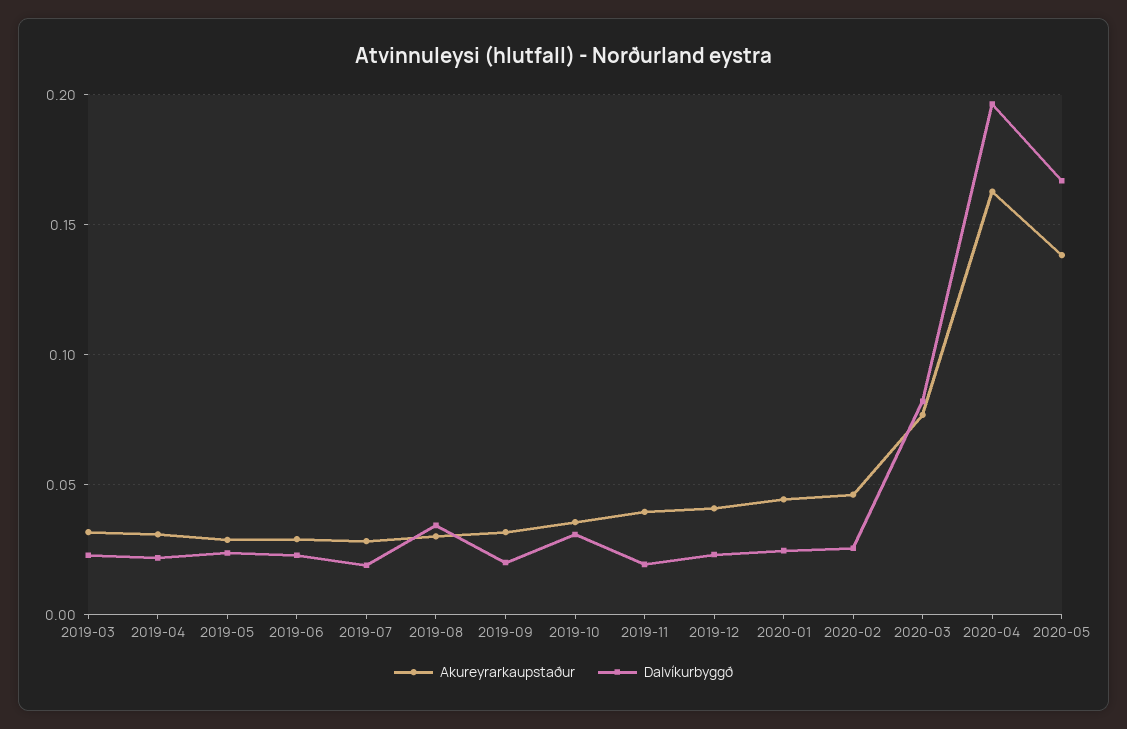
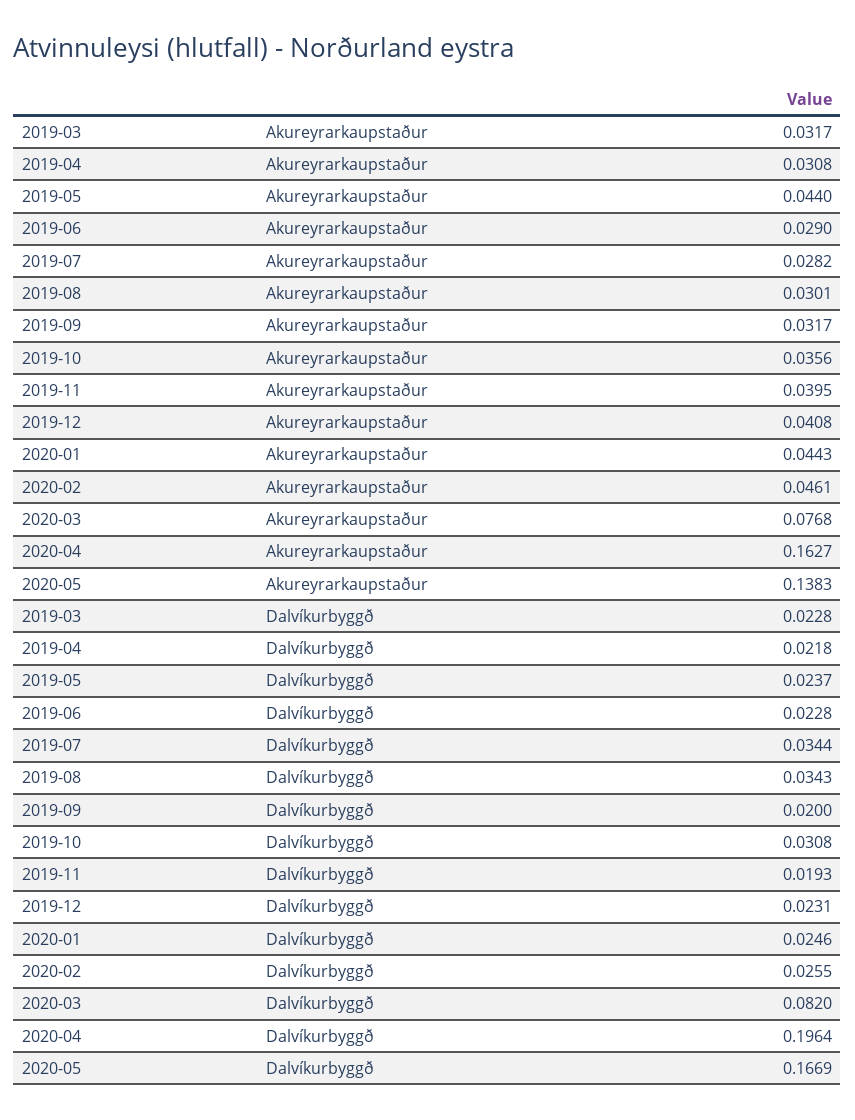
Akureyrarkaupstaður, 2019-05: 0.03 -> 0.044
Dalvíkurbyggð, 2019-07: 0.02 -> 0.0344

